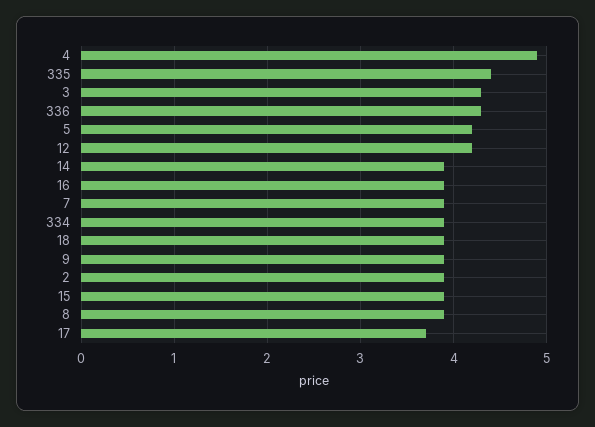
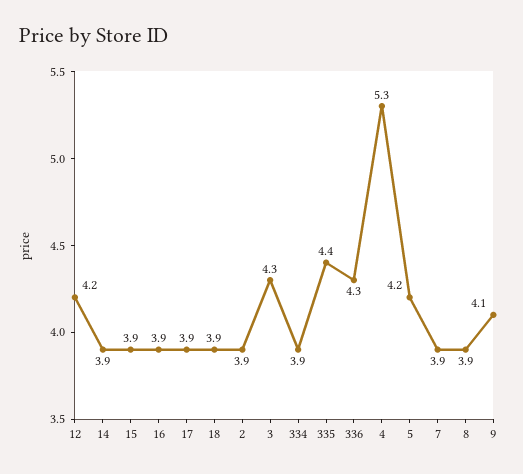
4: 4.9 -> 5.3
9: 3.9 -> 4.1
17: 3.7 -> 3.9

